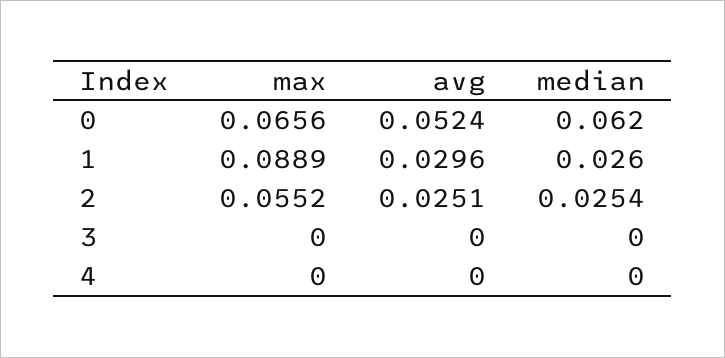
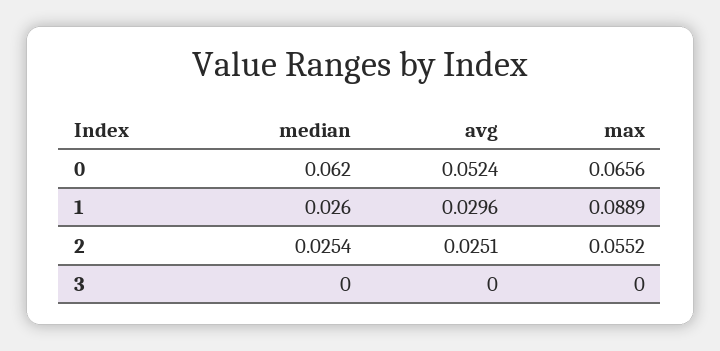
max, 4: 0 -> none
avg, 4: 0 -> none
median, 4: 0 -> none

